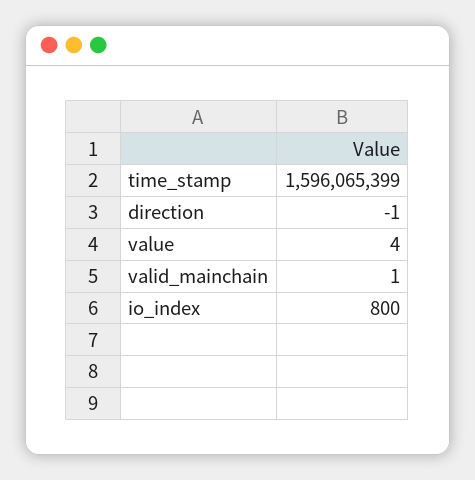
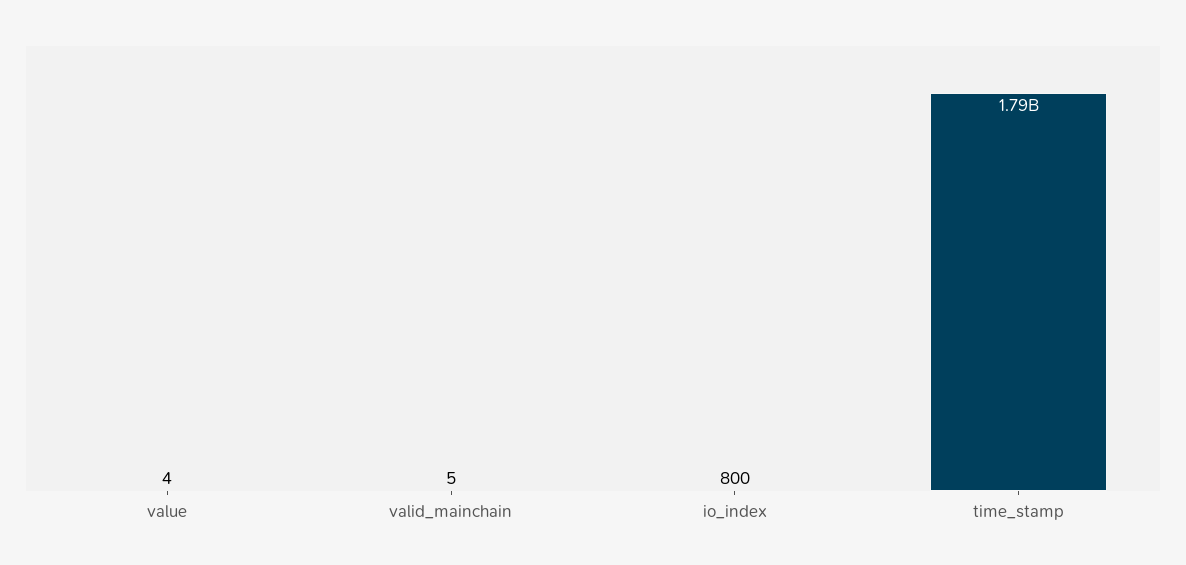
time_stamp: 1596065399 -> 1790000000
direction: -1 -> none
valid_mainchain: 1 -> 5

